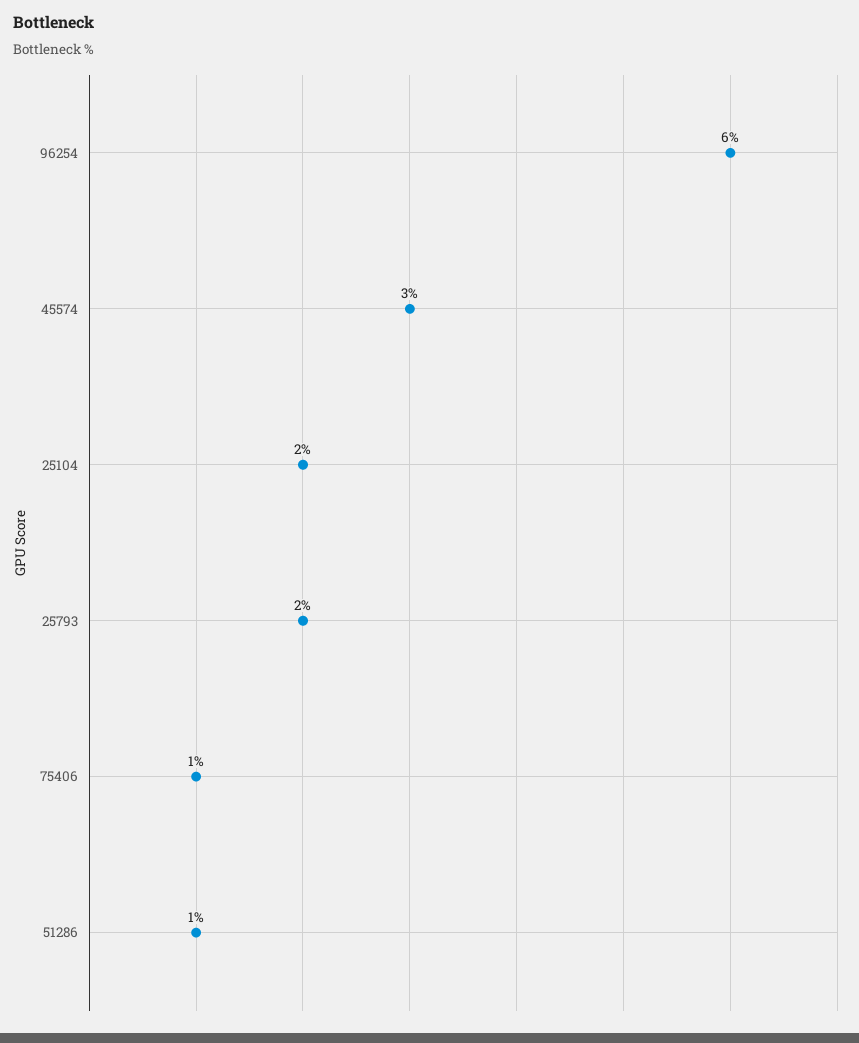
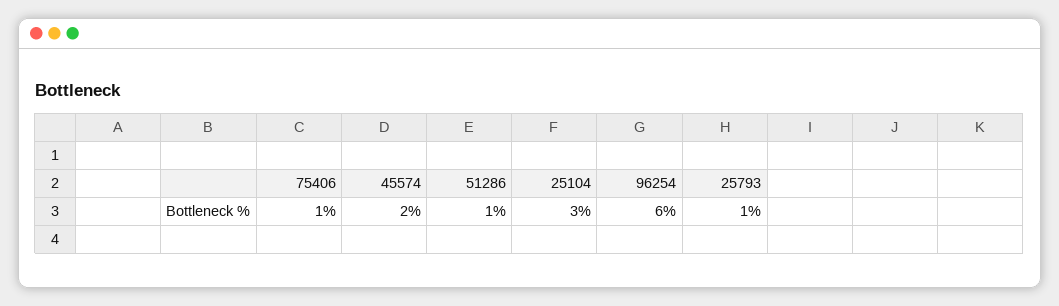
45574: 3 -> 2
25104: 2 -> 3
25793: 2 -> 1

